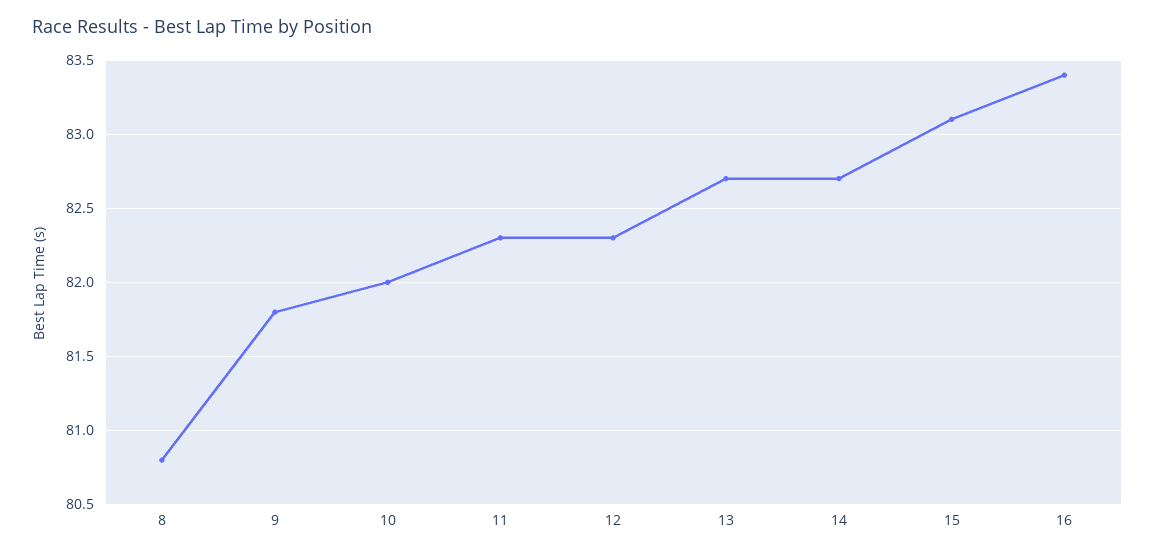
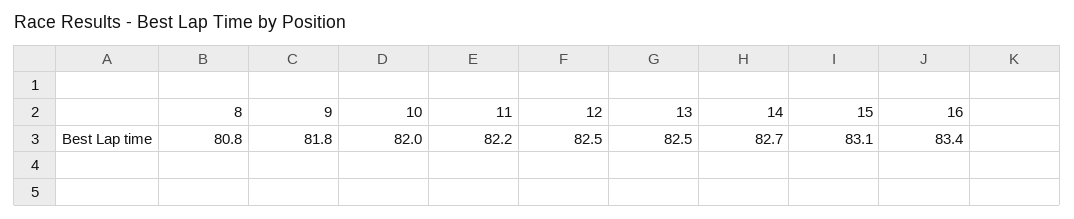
11: 82.3 -> 82.2
12: 82.3 -> 82.5
13: 82.7 -> 82.5

